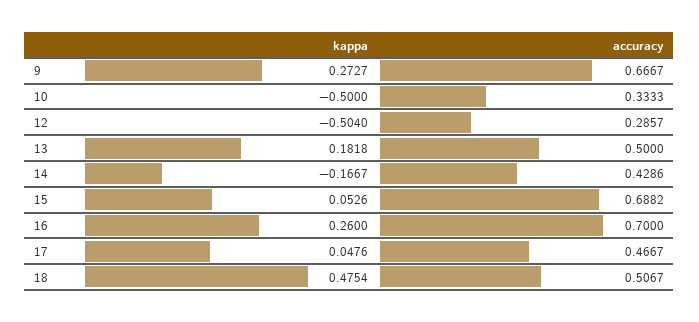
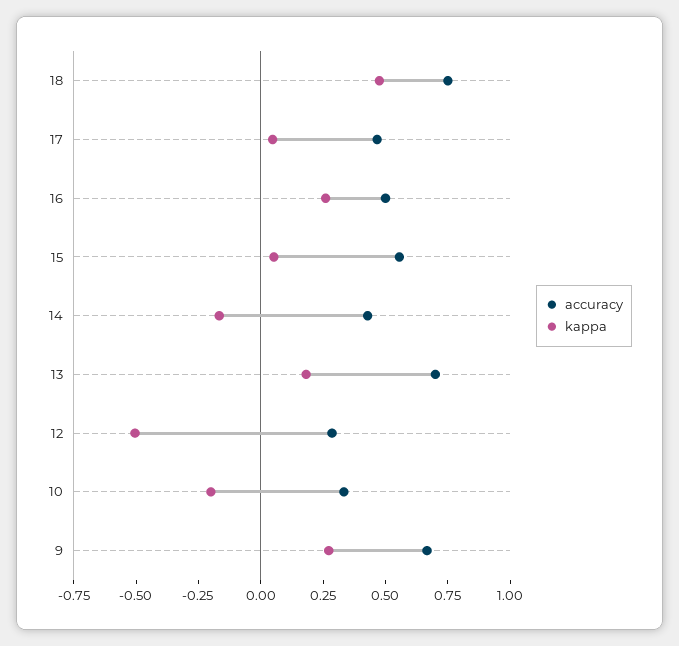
kappa, 10: -0.5 -> -0.2
accuracy, 13: 0.5 -> 0.7
accuracy, 15: 0.6882 -> 0.55
accuracy, 16: 0.7 -> 0.5
accuracy, 18: 0.5067 -> 0.75

